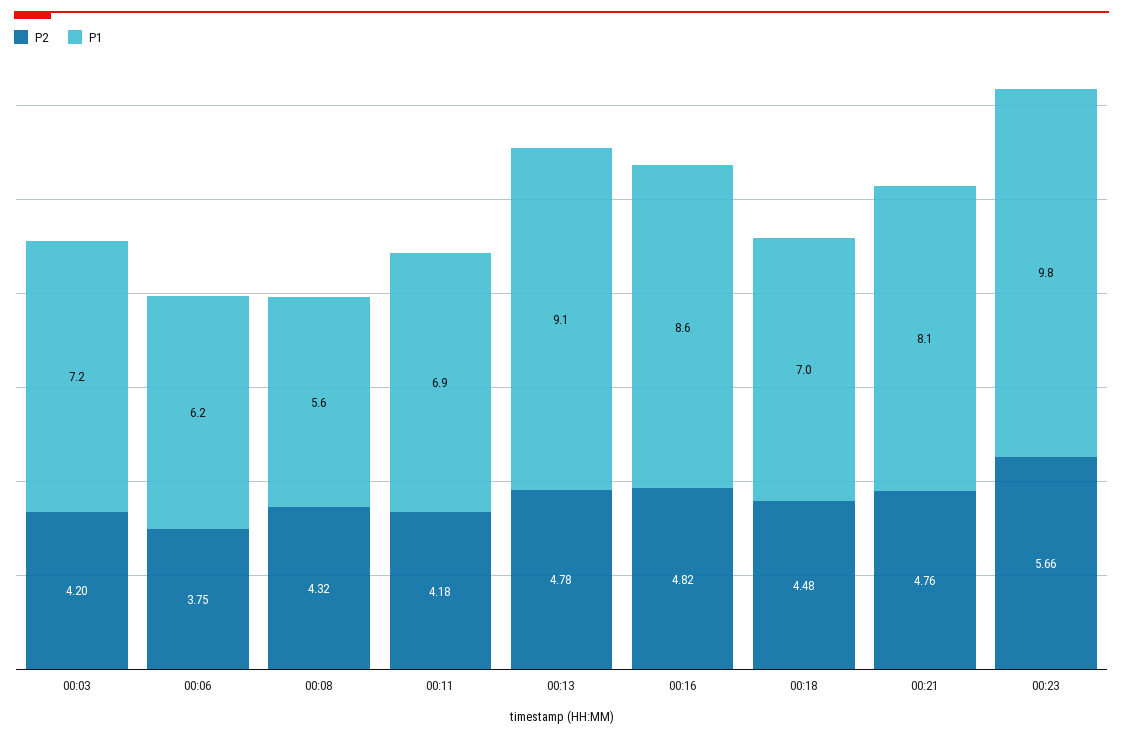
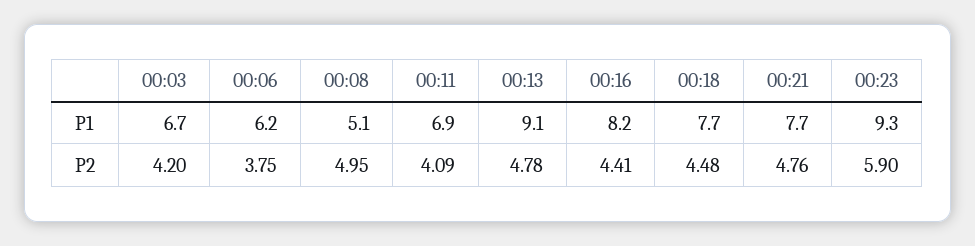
P1, 00:03: 7.2 -> 6.7
P2, 00:08: 4.32 -> 4.95
P1, 00:08: 5.6 -> 5.1
P2, 00:11: 4.18 -> 4.09
P2, 00:16: 4.82 -> 4.41
P1, 00:16: 8.6 -> 8.2
P1, 00:18: 7 -> 7.7
P1, 00:21: 8.1 -> 7.7
P2, 00:23: 5.66 -> 5.9
P1, 00:23: 9.8 -> 9.3

